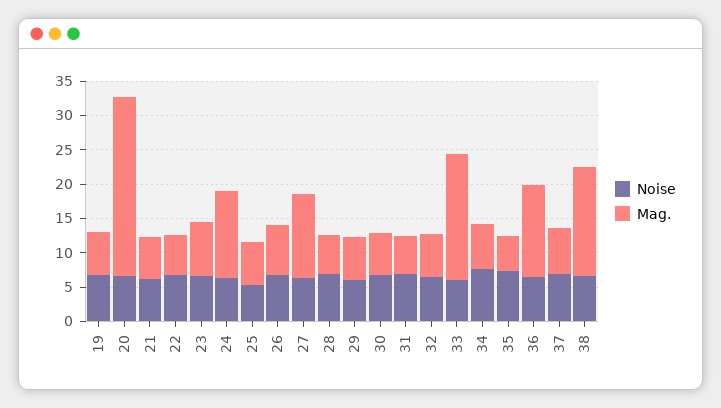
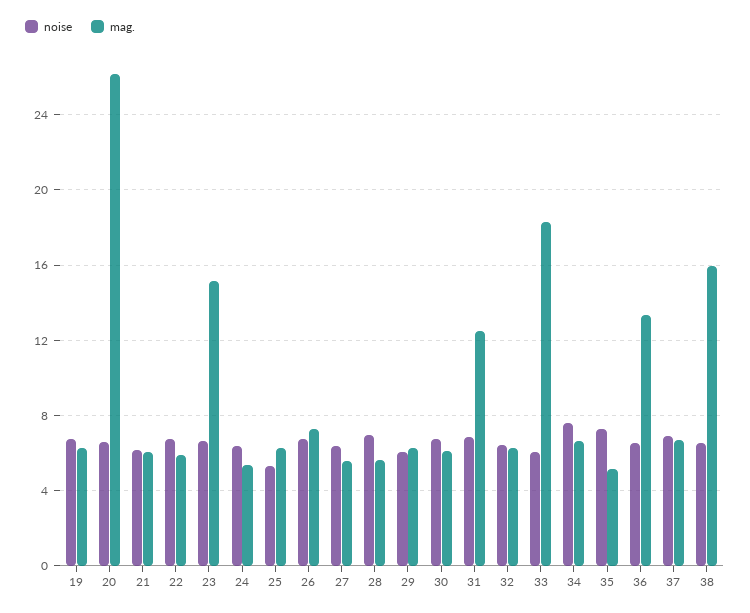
Mag., 23: 7.5 -> 15
Mag., 24: 12.5 -> 5.5
Mag., 27: 12.5 -> 5.5
Mag., 31: 5 -> 12.5

